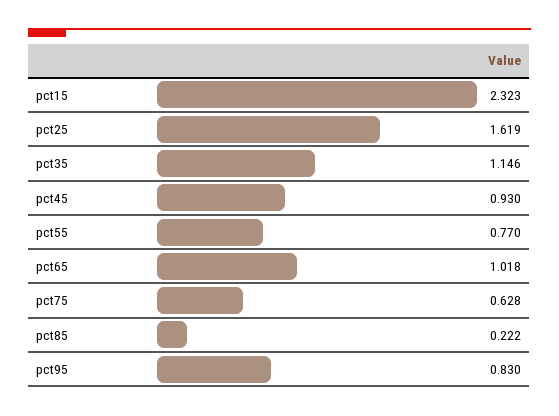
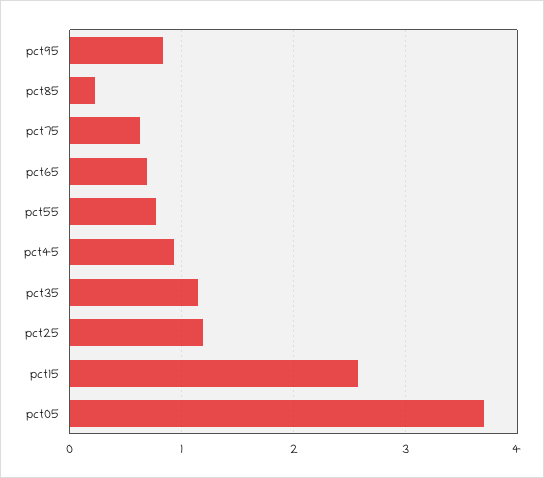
pct15: 2.323 -> 2.6
pct25: 1.619 -> 1.2
pct65: 1.018 -> 0.7
pct05: none -> 3.7

